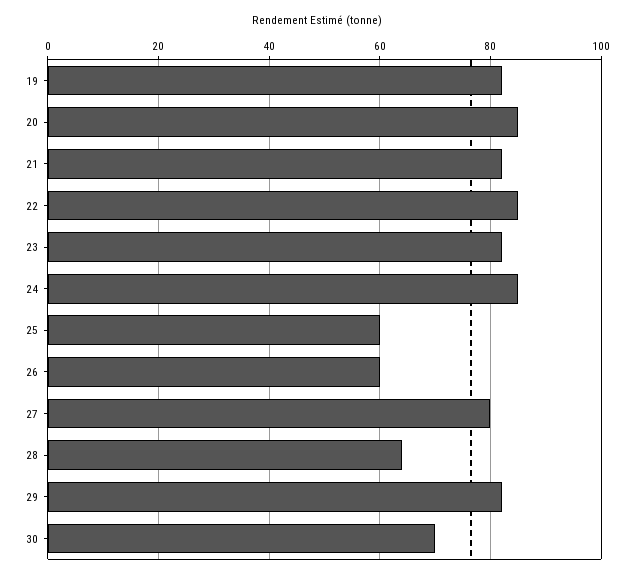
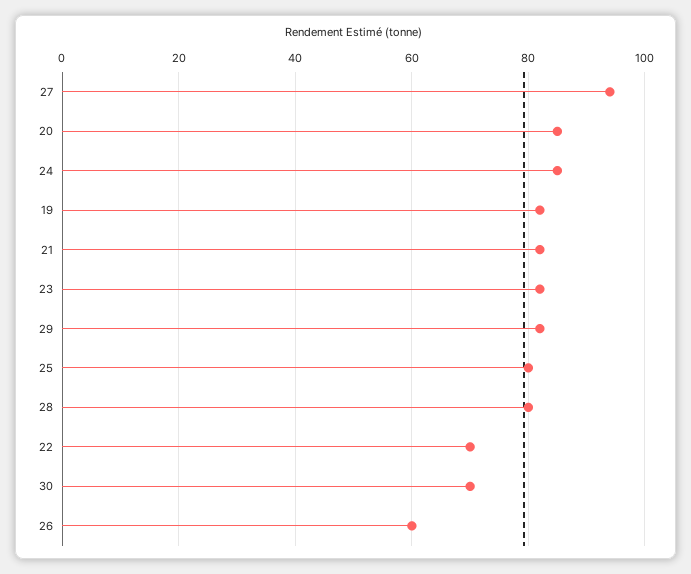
22: 85 -> 70
25: 60 -> 80
27: 80 -> 95
28: 65 -> 80

